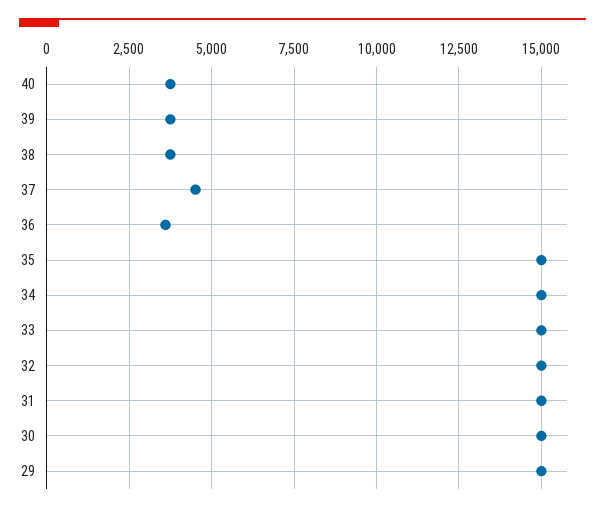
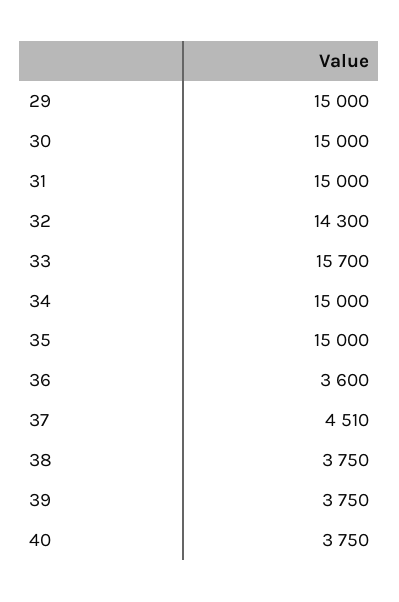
33: 15000 -> 15700
32: 15000 -> 14300

